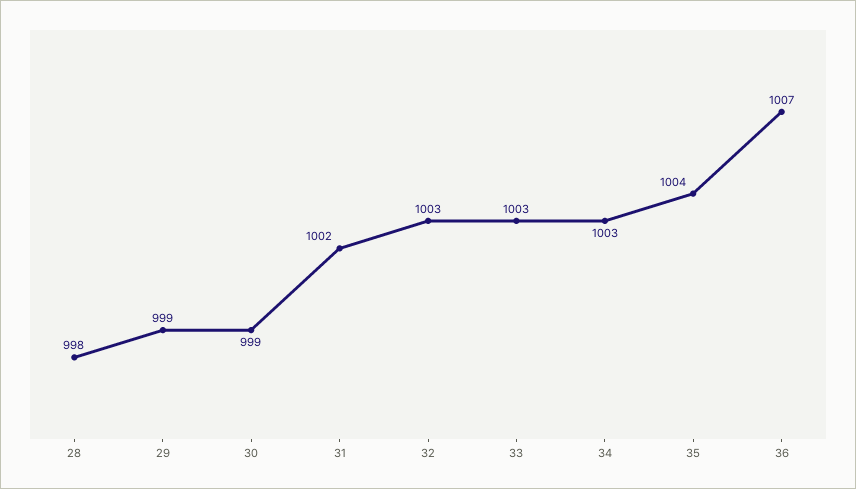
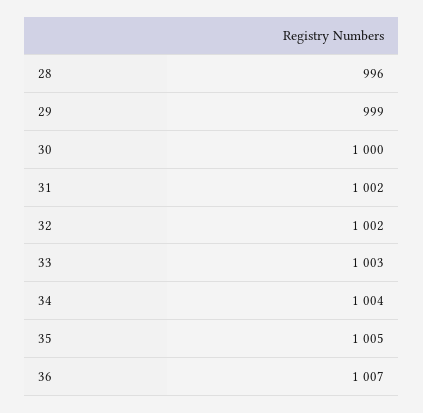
28: 998 -> 996
30: 999 -> 1000
32: 1003 -> 1002
34: 1003 -> 1004
35: 1004 -> 1005

